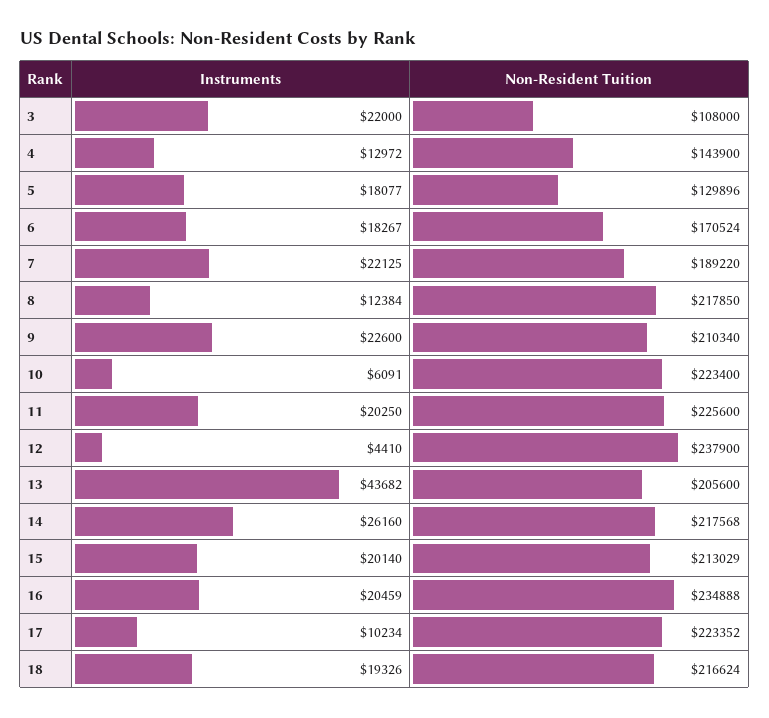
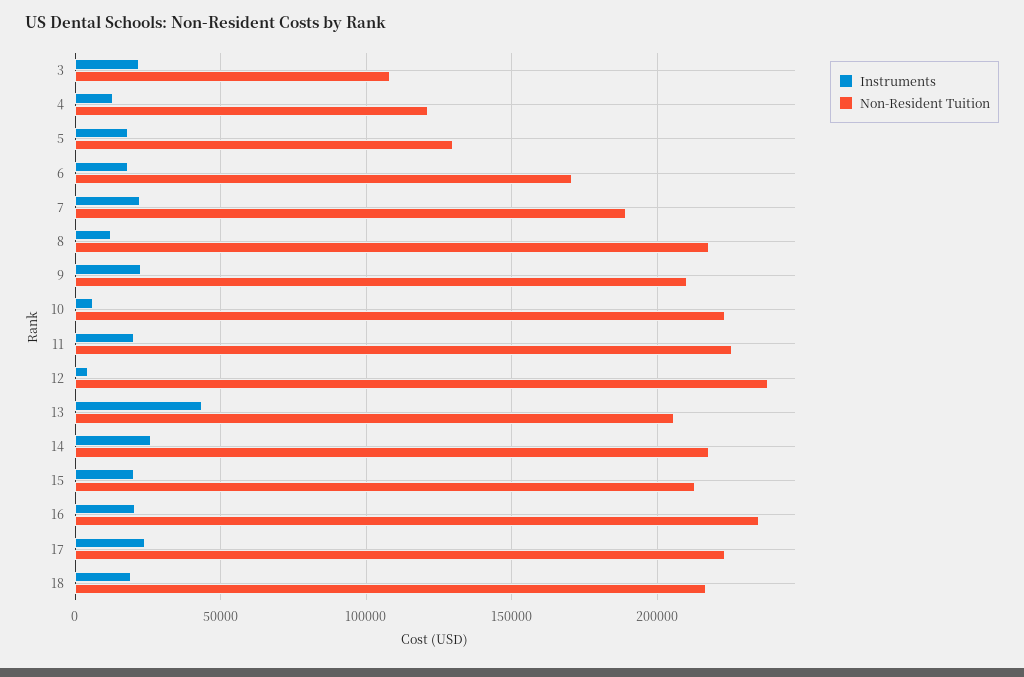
Non-Resident Tuition, 4: 143900 -> 120000
Instruments, 17: 10234 -> 25000

